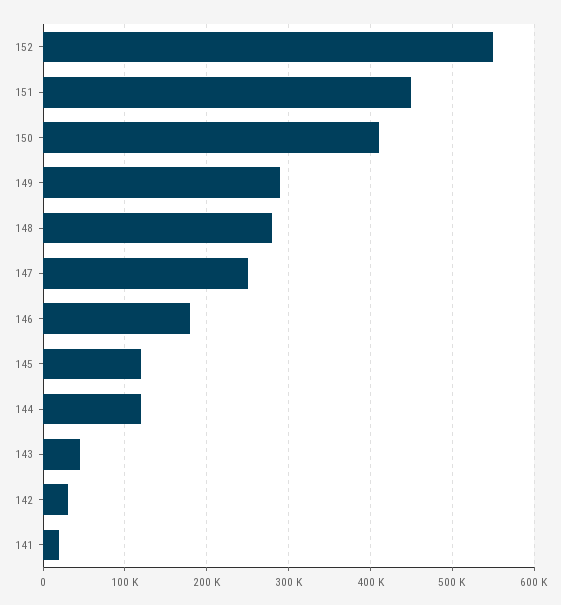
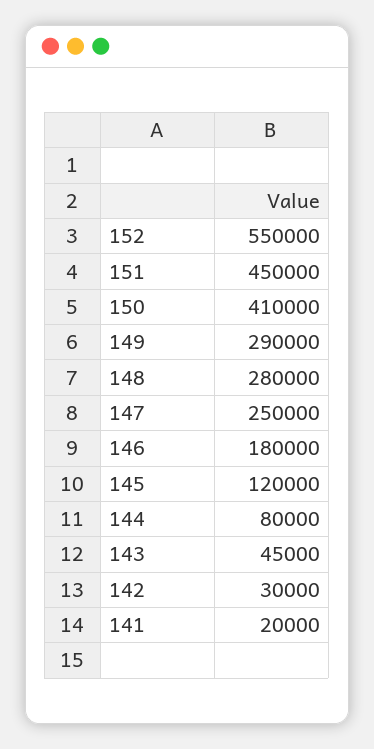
144: 120000 -> 80000

